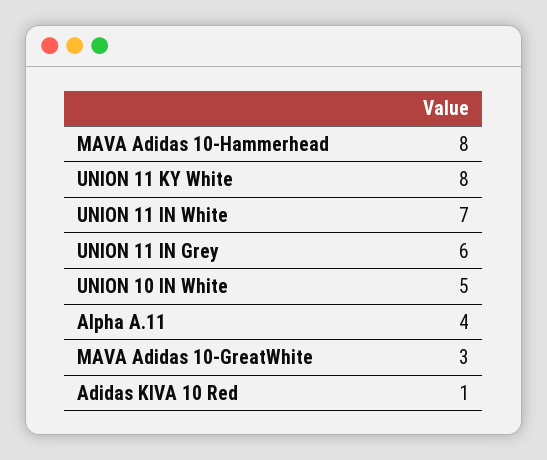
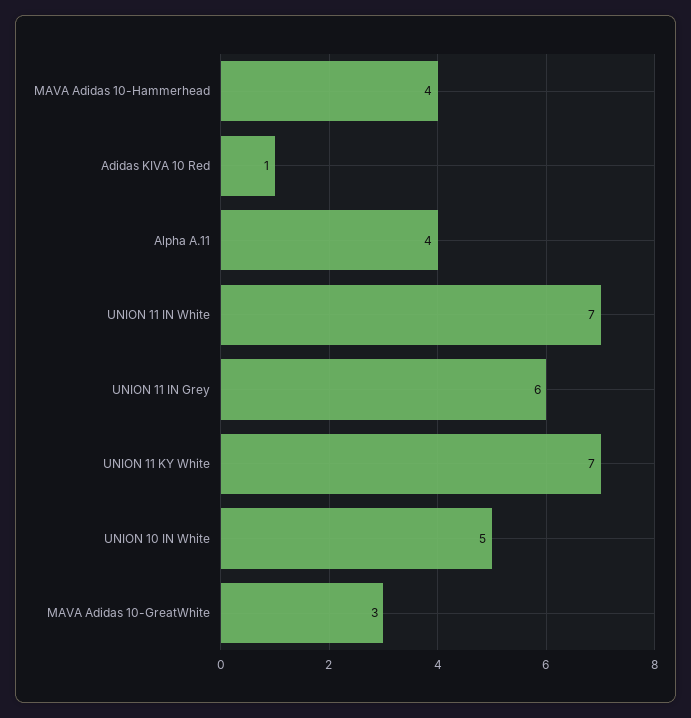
MAVA Adidas 10-Hammerhead: 8 -> 4
UNION 11 KY White: 8 -> 7

